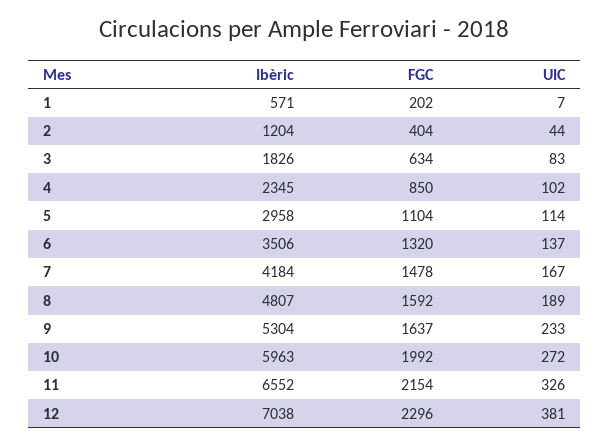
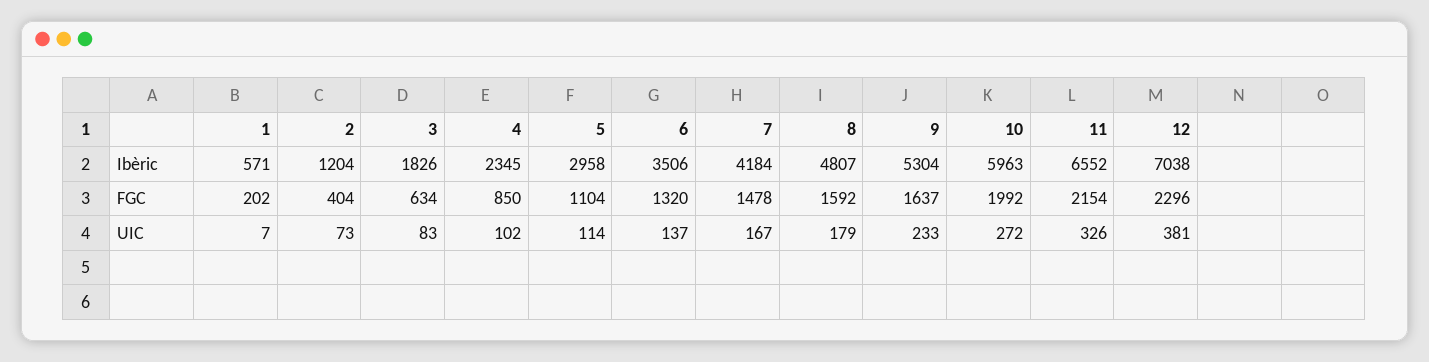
UIC, 2: 44 -> 73
UIC, 8: 189 -> 179

